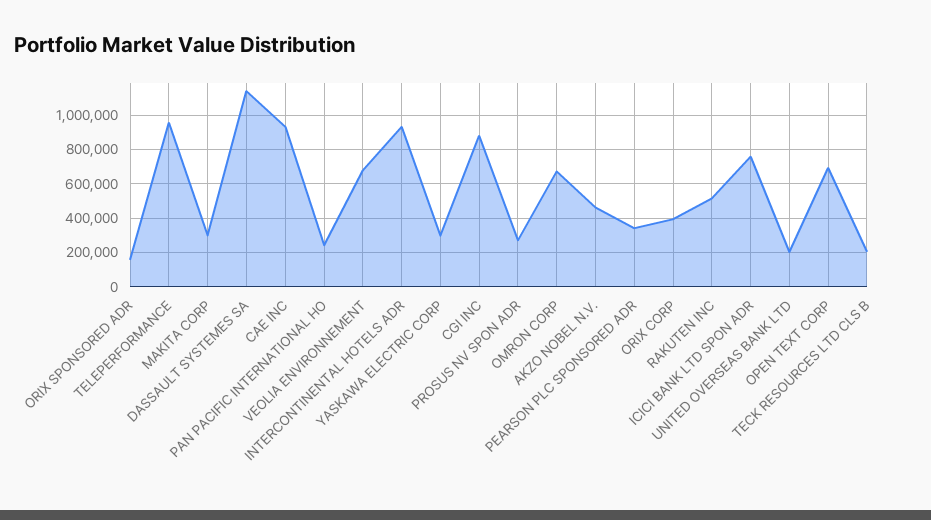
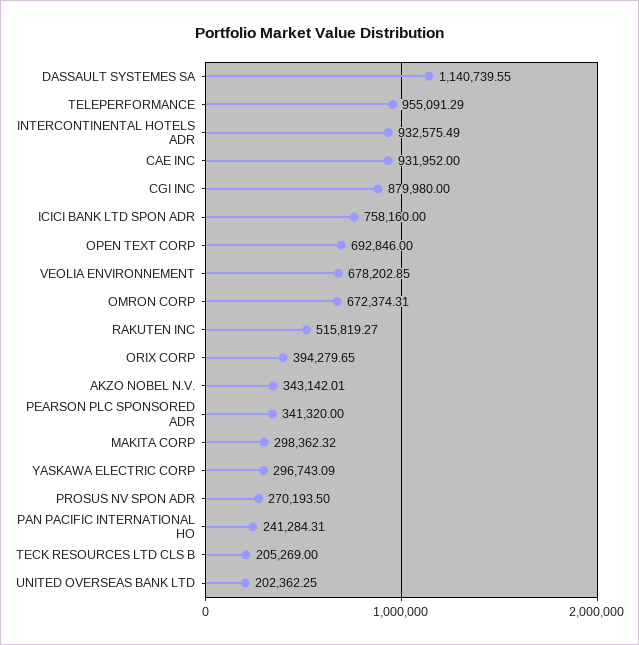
ORIX SPONSORED ADR: 150000 -> none
AKZO NOBEL N.V.: 450000 -> 343142.01

